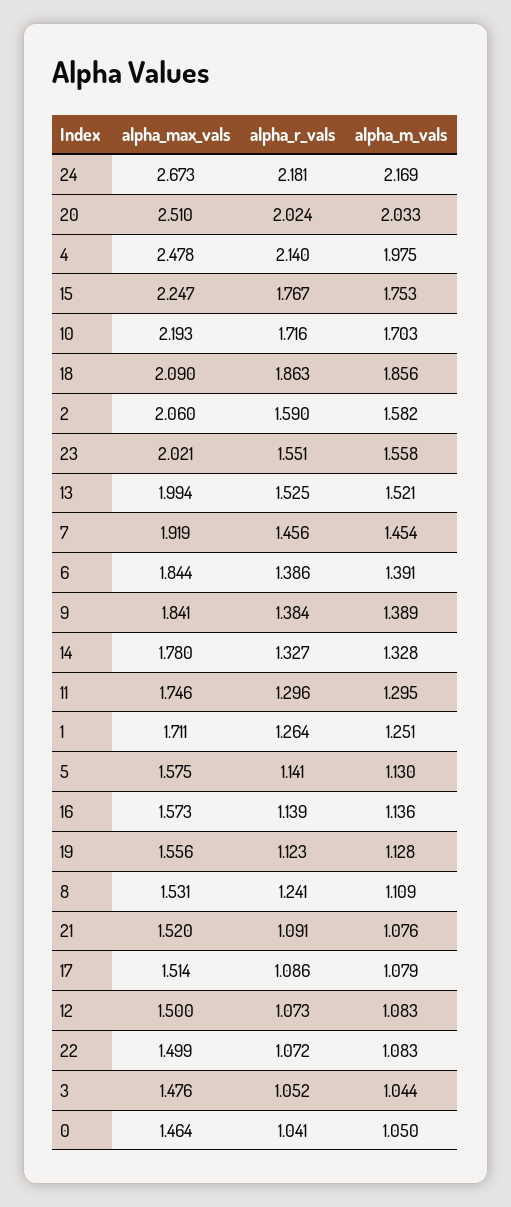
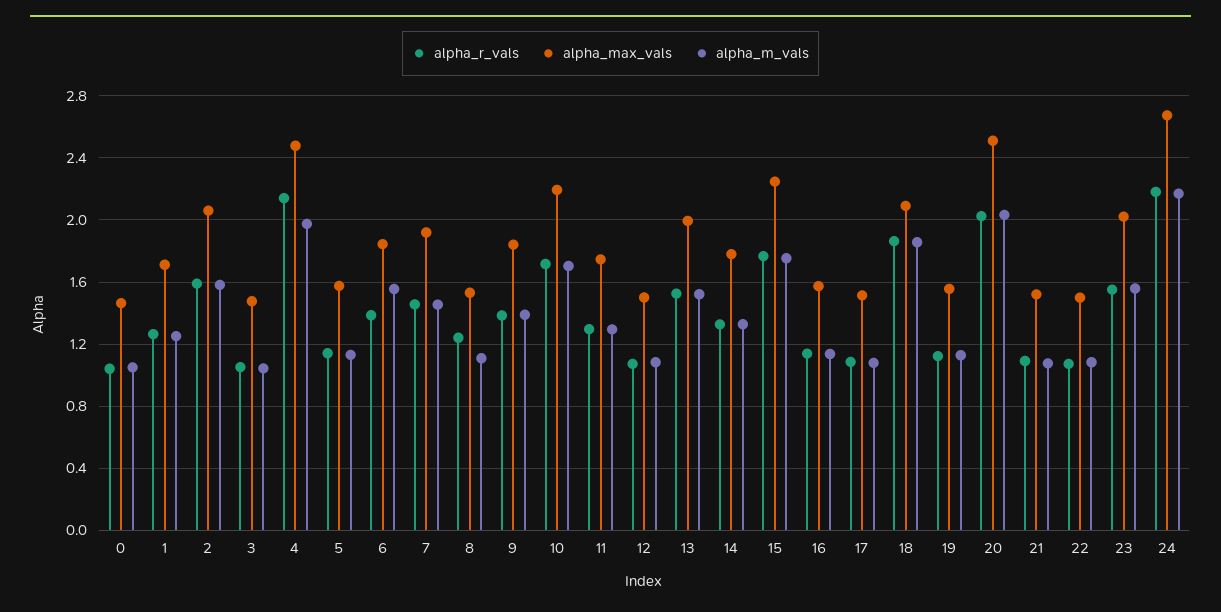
alpha_m_vals, 6: 1.391 -> 1.55

